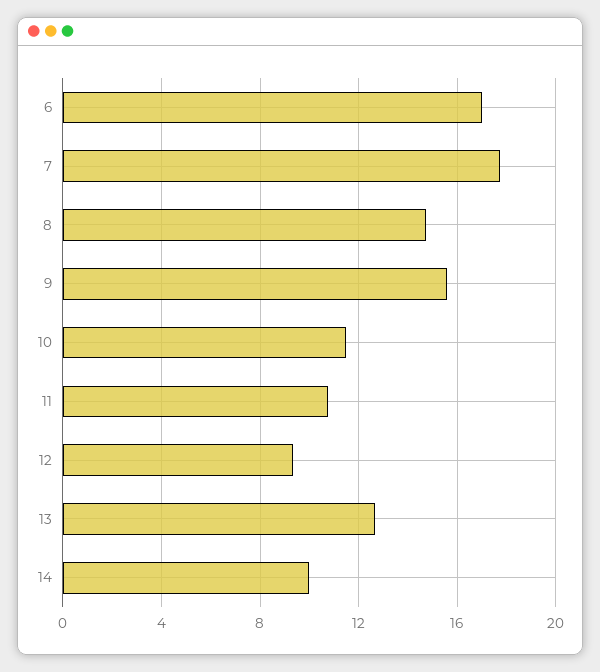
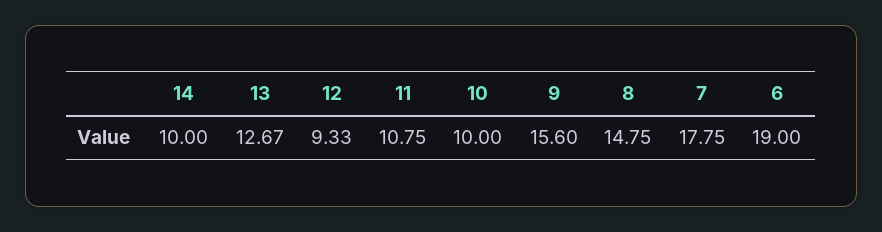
6: 17 -> 19
10: 11.5 -> 10

